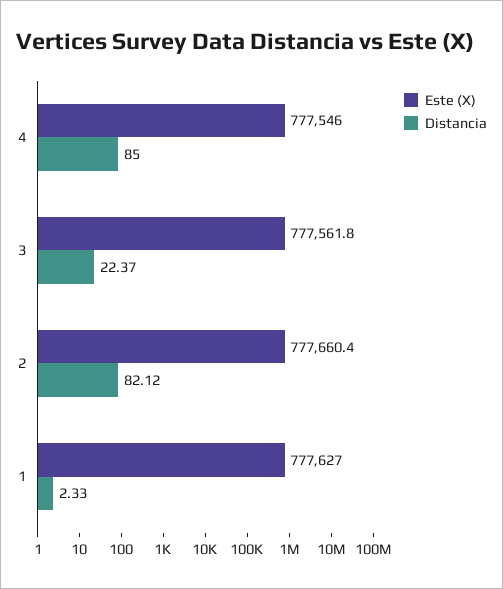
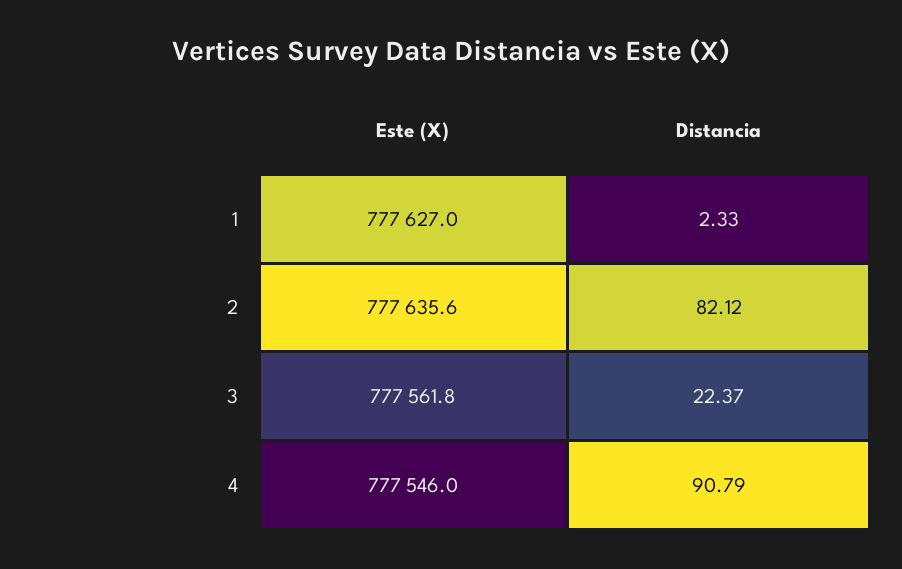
Distancia, 4: 85 -> 90.79
Este (X), 2: 777660.4 -> 777635.6

